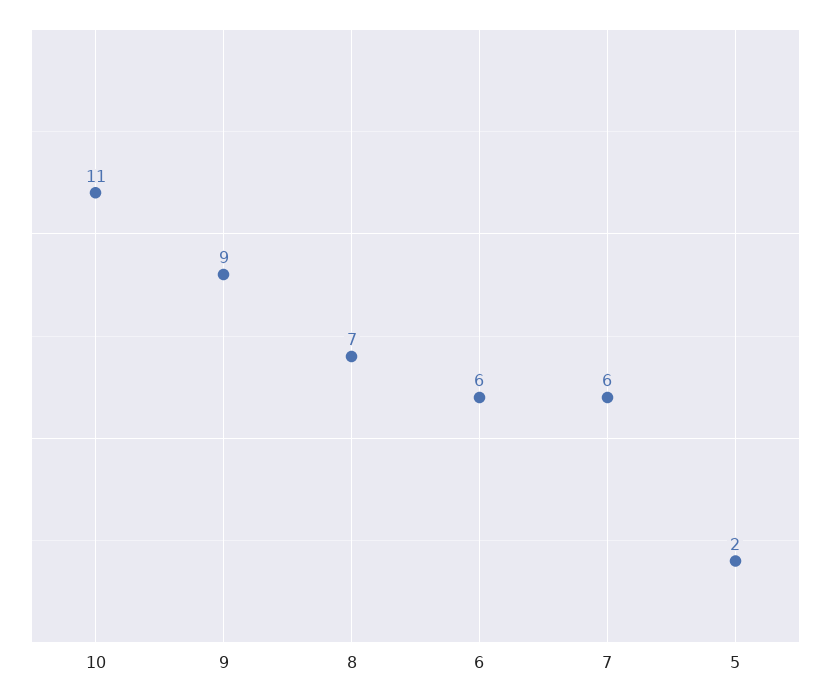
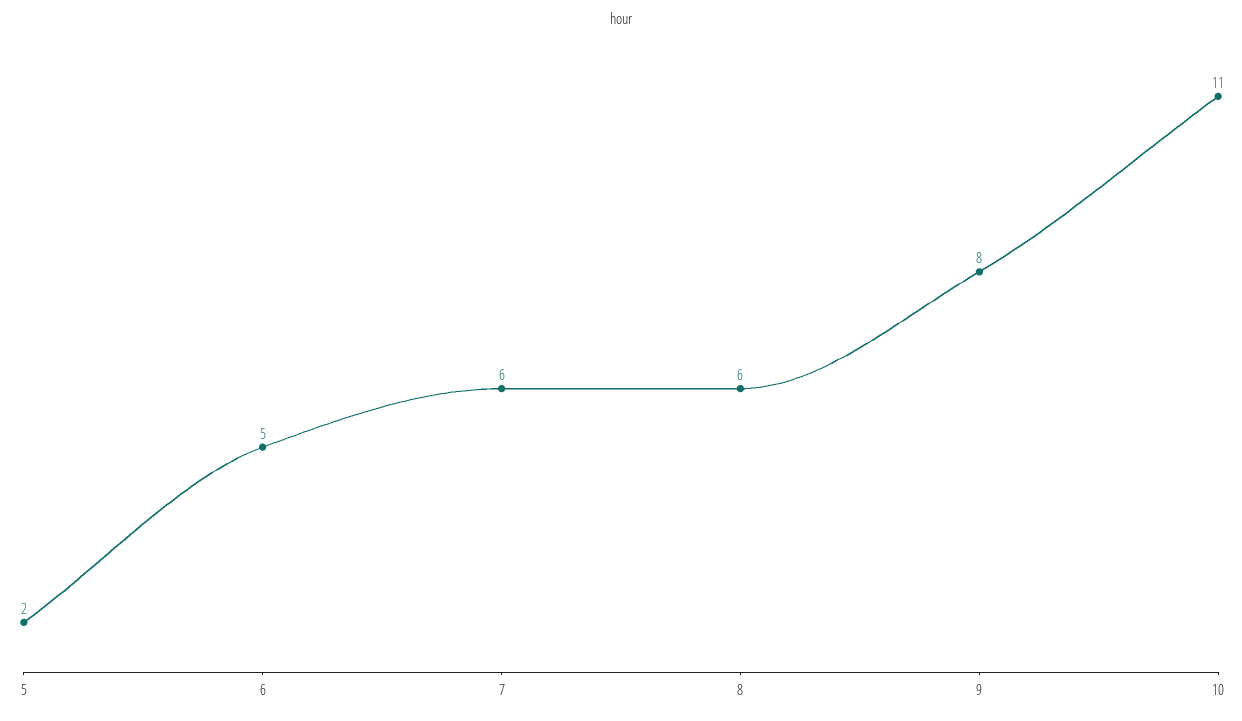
9: 9 -> 8
8: 7 -> 6
6: 6 -> 5

